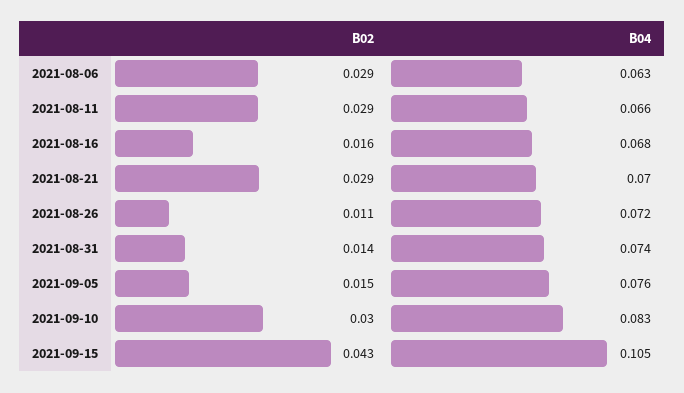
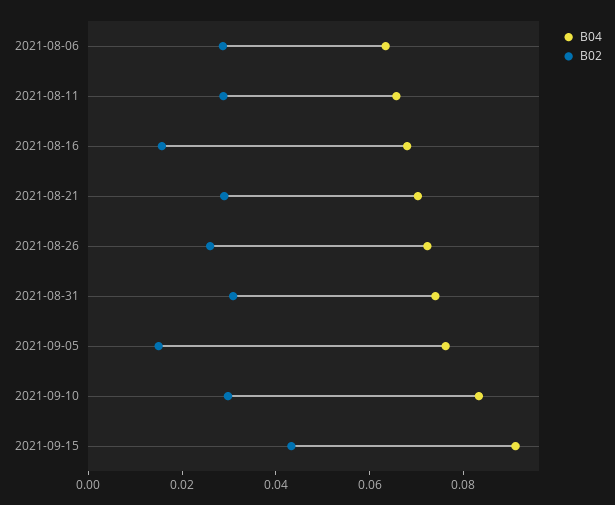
B02, 2021-08-26: 0.011 -> 0.025
B02, 2021-08-31: 0.014 -> 0.03
B04, 2021-09-15: 0.105 -> 0.09

